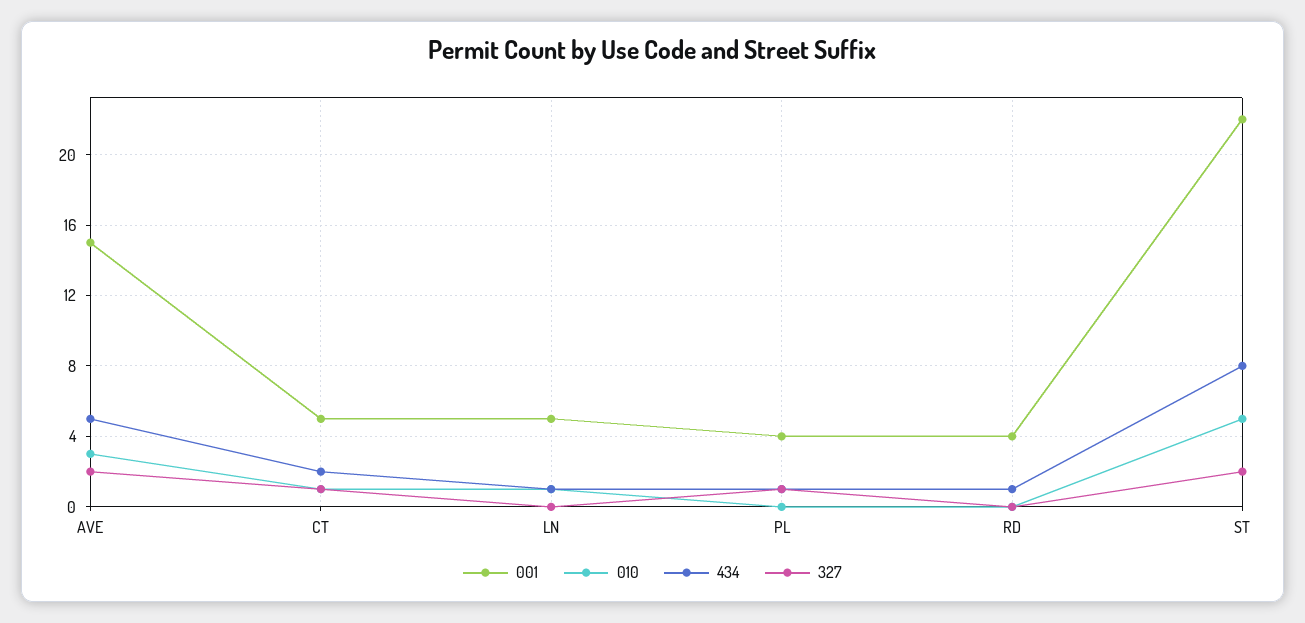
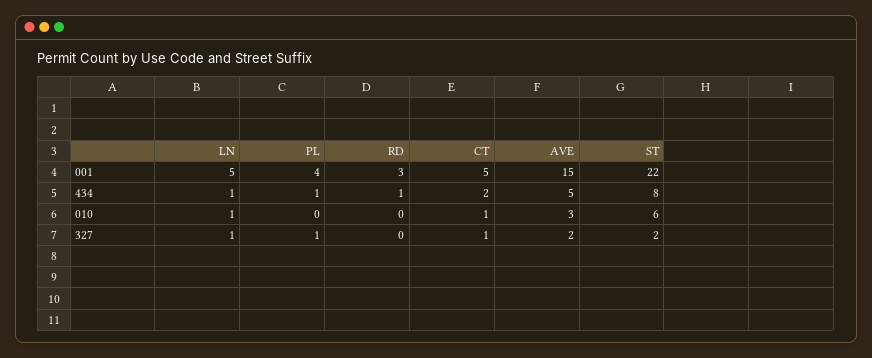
327, LN: 0 -> 1
001, RD: 4 -> 3
010, ST: 5 -> 6

